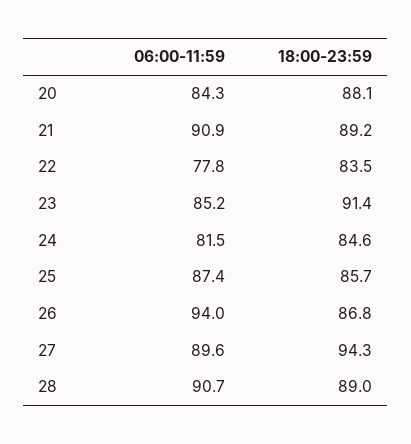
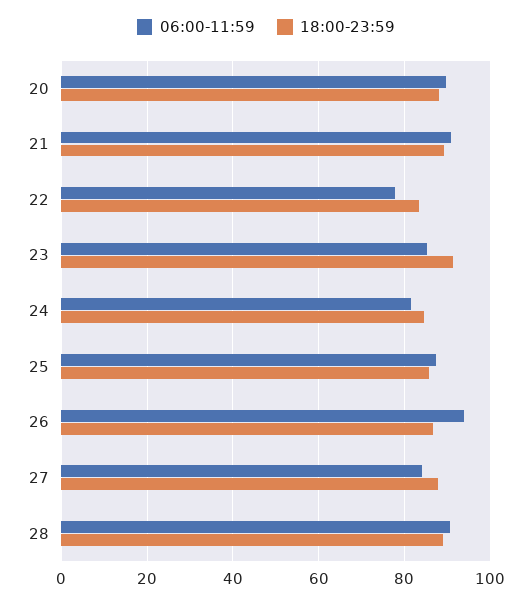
06:00-11:59, 20: 84.3 -> 90
06:00-11:59, 27: 89.6 -> 84
18:00-23:59, 27: 94.3 -> 88

